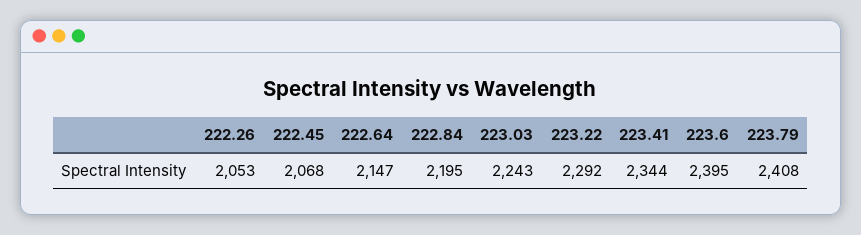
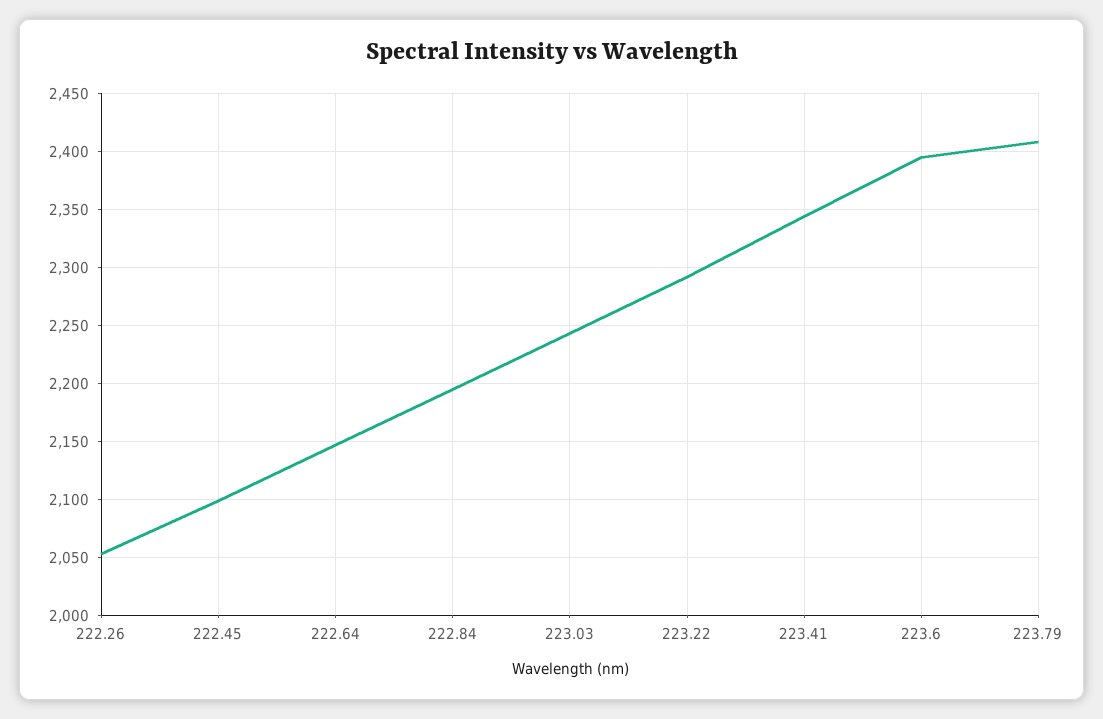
222.45: 2068 -> 2100

